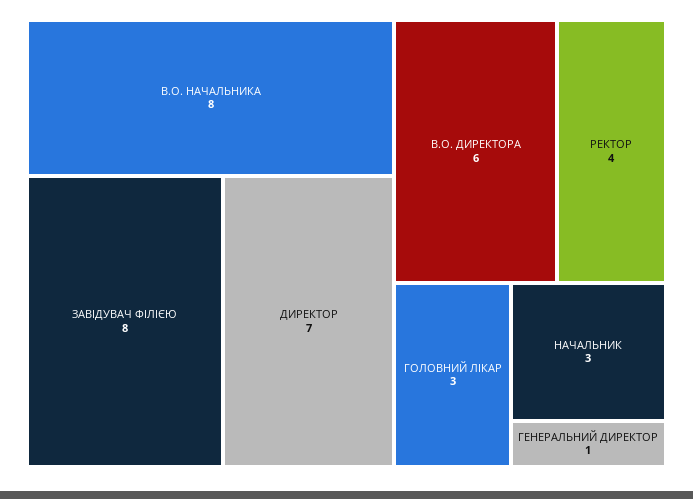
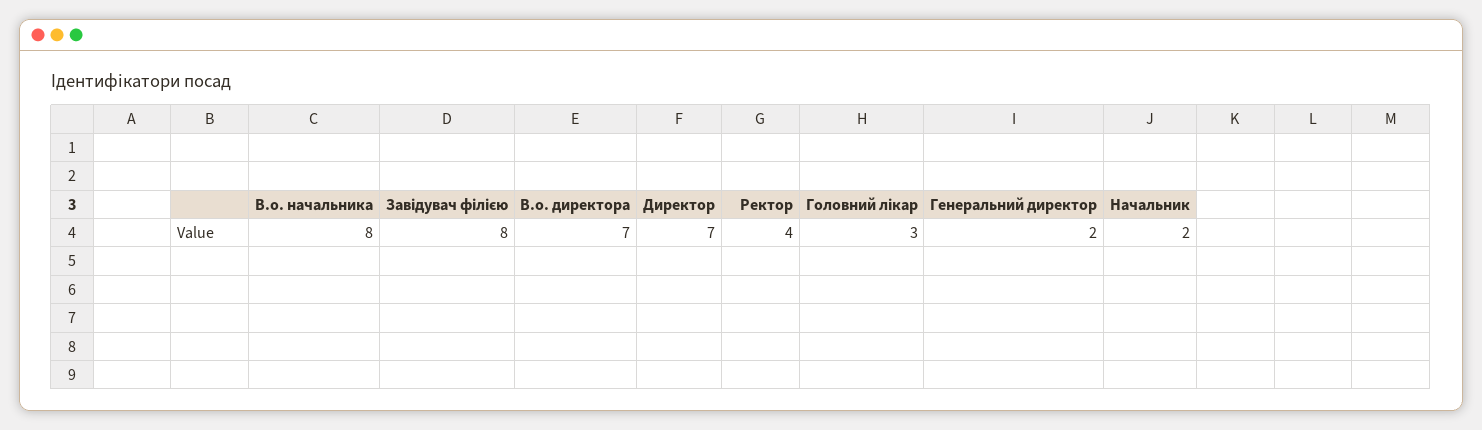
В.О. ДИРЕКТОРА: 6 -> 7
НАЧАЛЬНИК: 3 -> 2
ГЕНЕРАЛЬНИЙ ДИРЕКТОР: 1 -> 2

